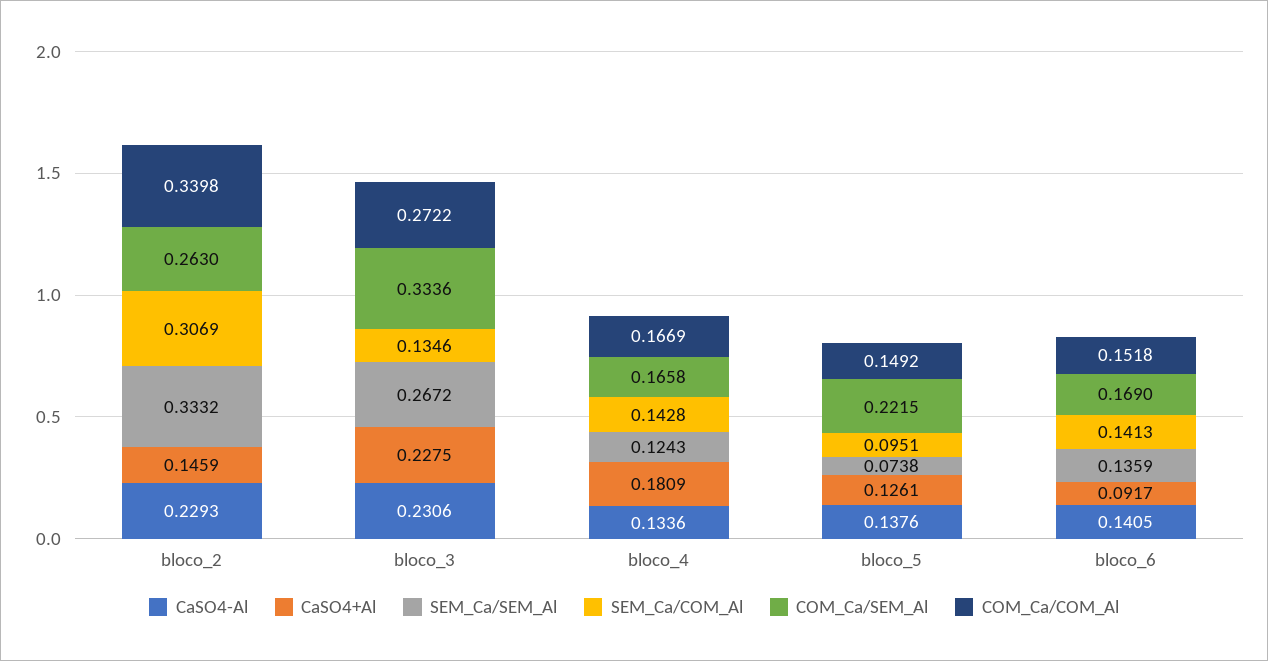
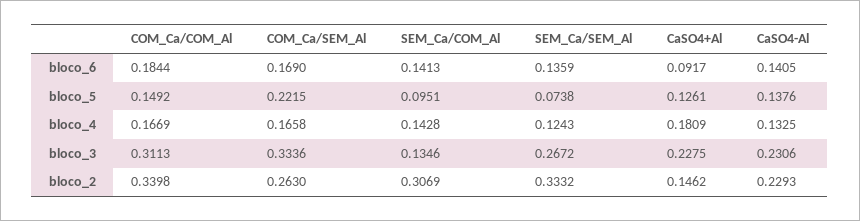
CaSO4+Al, bloco_2: 0.1459 -> 0.1462
COM_Ca/COM_Al, bloco_3: 0.2722 -> 0.3113
CaSO4-Al, bloco_4: 0.1336 -> 0.1325
COM_Ca/COM_Al, bloco_6: 0.1518 -> 0.1844

